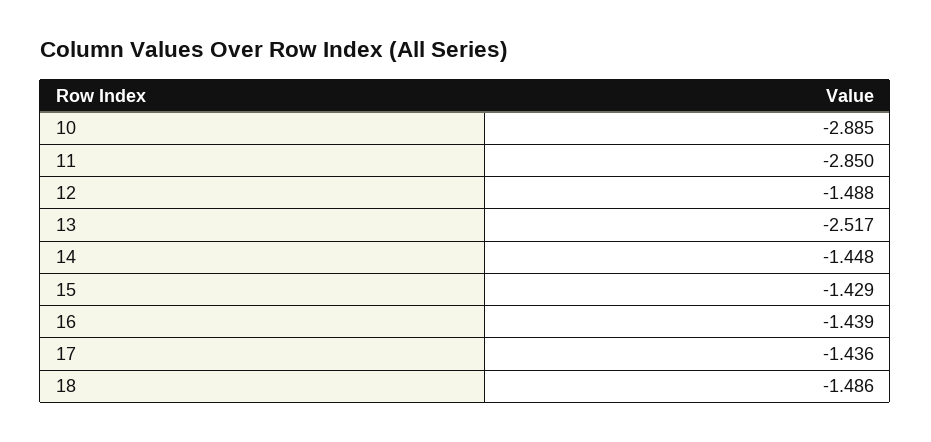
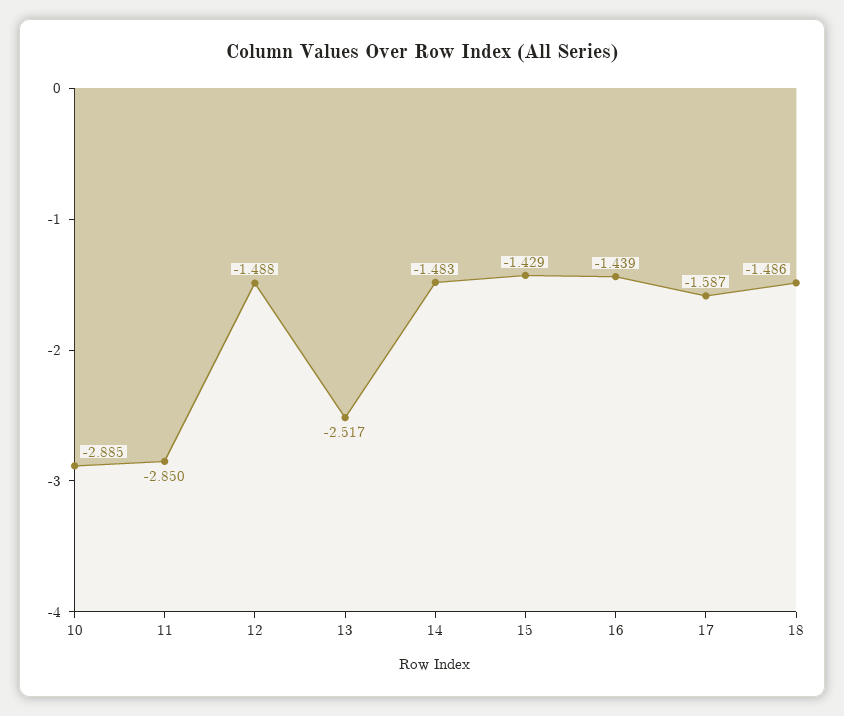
14: -1.448 -> -1.483
17: -1.436 -> -1.587

